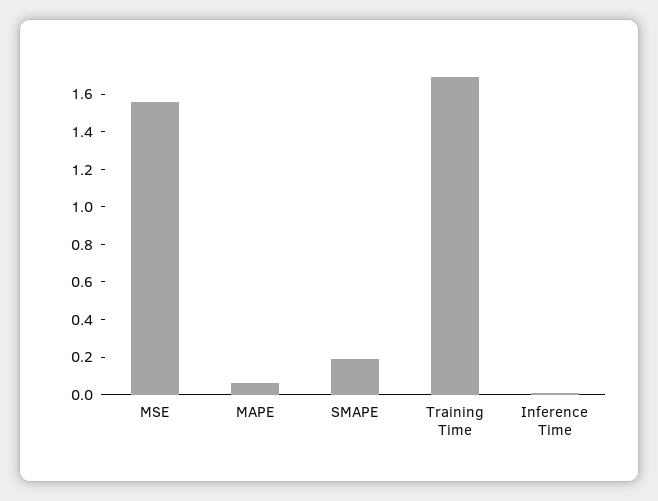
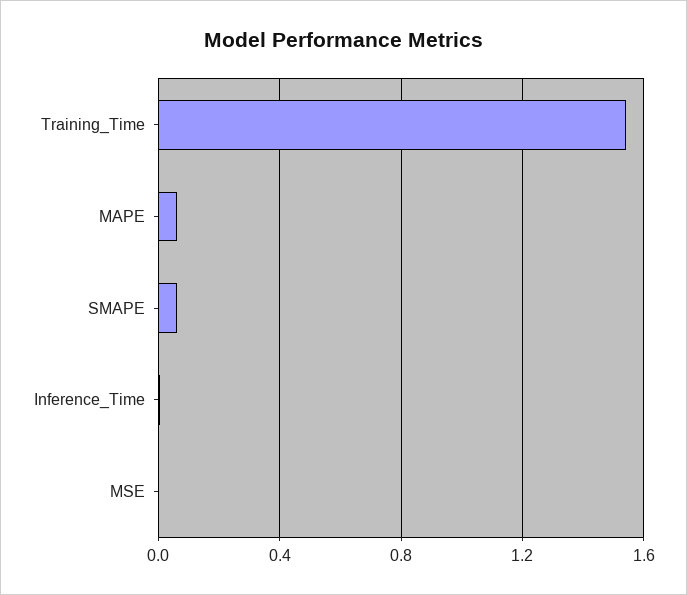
MSE: 1.55 -> 0
SMAPE: 0.2 -> 0.05
Training Time: 1.7 -> 1.55

